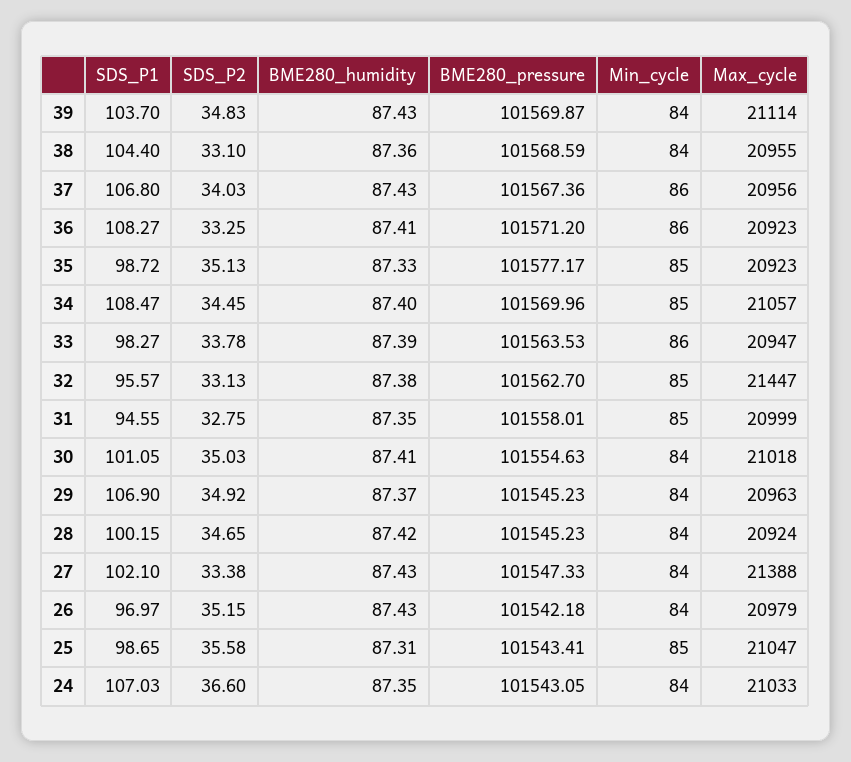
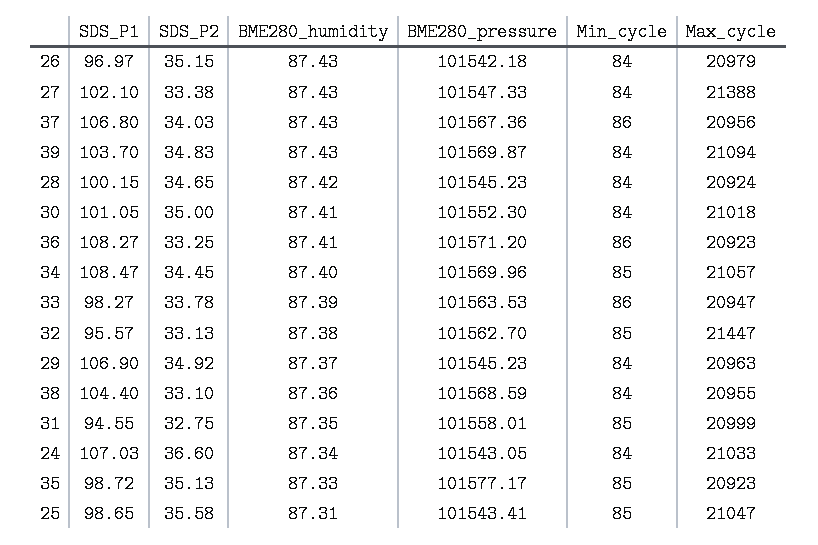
Max_cycle, 39: 21114 -> 21094
SDS_P2, 30: 35.03 -> 35
BME280_pressure, 30: 101554.63 -> 101552.3
BME280_humidity, 24: 87.35 -> 87.34

